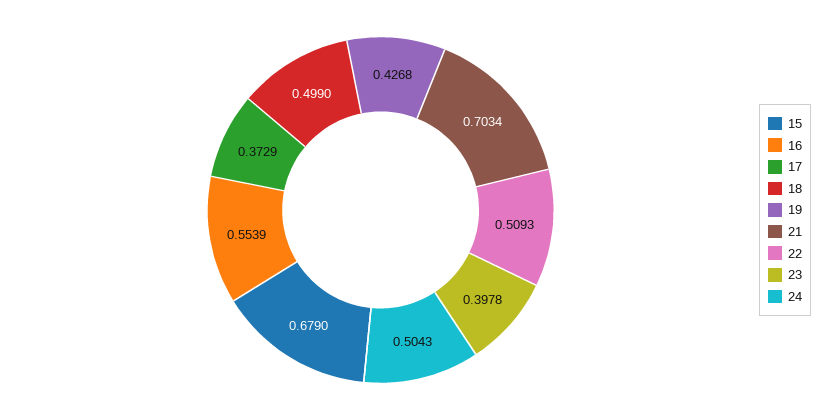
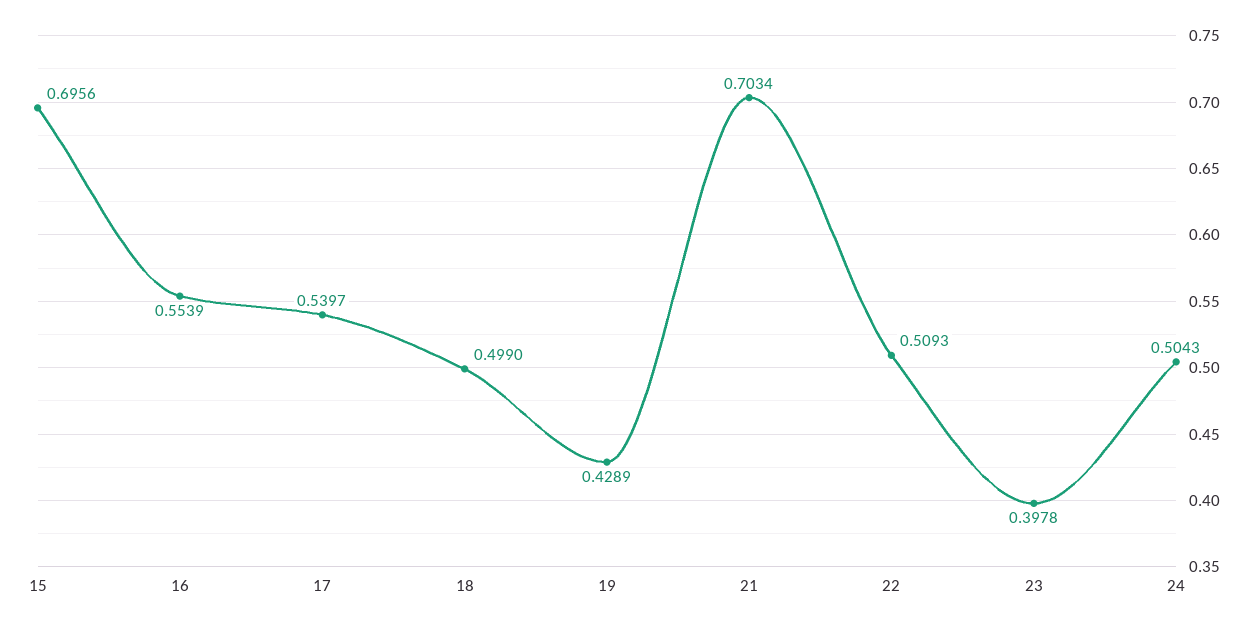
15: 0.679 -> 0.6956
17: 0.3729 -> 0.5397
19: 0.4268 -> 0.4289

